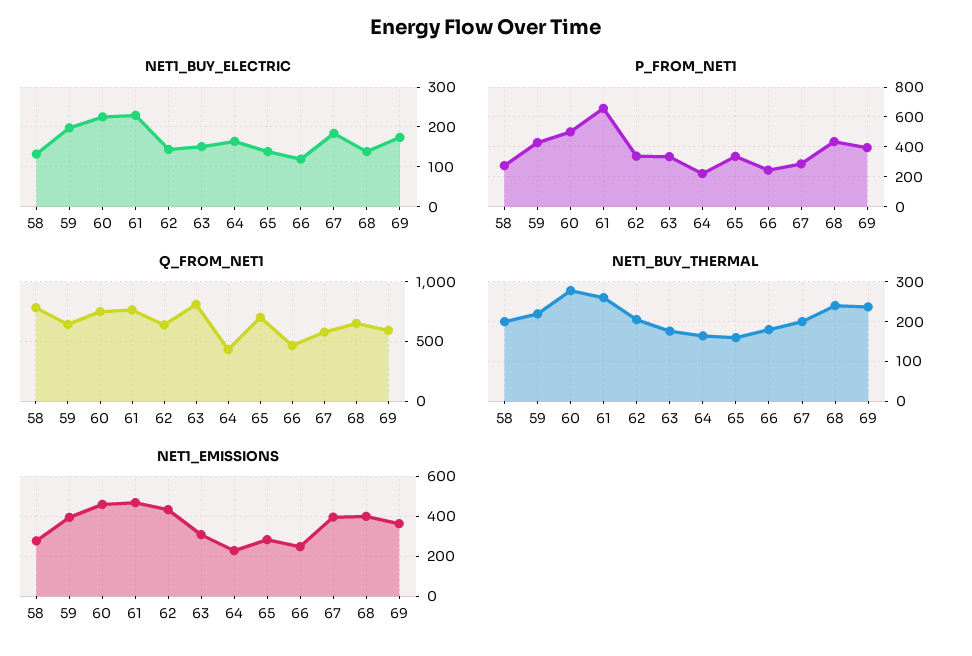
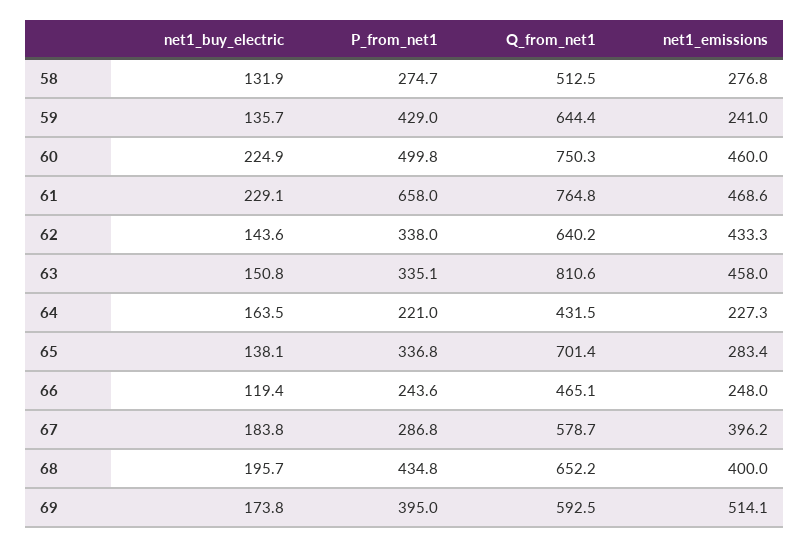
NET1_BUY_ELECTRIC, 59: 200 -> 135.7
NET1_BUY_ELECTRIC, 68: 140 -> 195.7
Q_FROM_NET1, 58: 800 -> 512.5
NET1_BUY_THERMAL, 58: 200 -> none
NET1_BUY_THERMAL, 59: 220 -> none
NET1_BUY_THERMAL, 60: 280 -> none
NET1_BUY_THERMAL, 61: 260 -> none
NET1_BUY_THERMAL, 62: 200 -> none
NET1_BUY_THERMAL, 63: 180 -> none
NET1_BUY_THERMAL, 64: 160 -> none
NET1_BUY_THERMAL, 65: 160 -> none
NET1_BUY_THERMAL, 66: 180 -> none
NET1_BUY_THERMAL, 67: 200 -> none
NET1_BUY_THERMAL, 68: 240 -> none
NET1_BUY_THERMAL, 69: 240 -> none
NET1_EMISSIONS, 59: 400 -> 241
NET1_EMISSIONS, 63: 300 -> 458
NET1_EMISSIONS, 69: 350 -> 514.1

